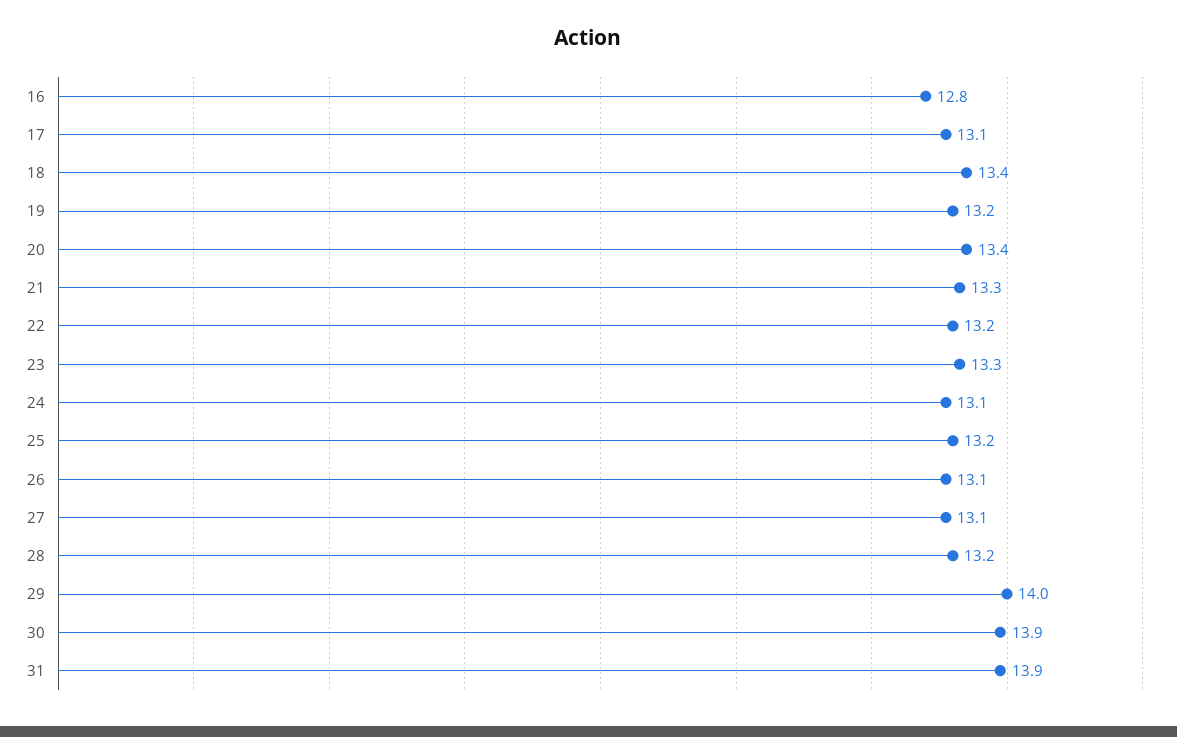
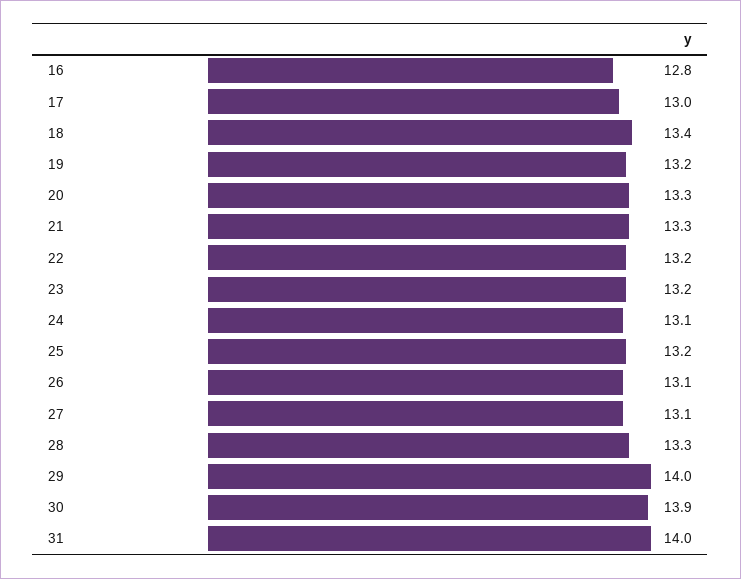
17: 13.1 -> 13
20: 13.4 -> 13.3
23: 13.3 -> 13.2
28: 13.2 -> 13.3
31: 13.9 -> 14

